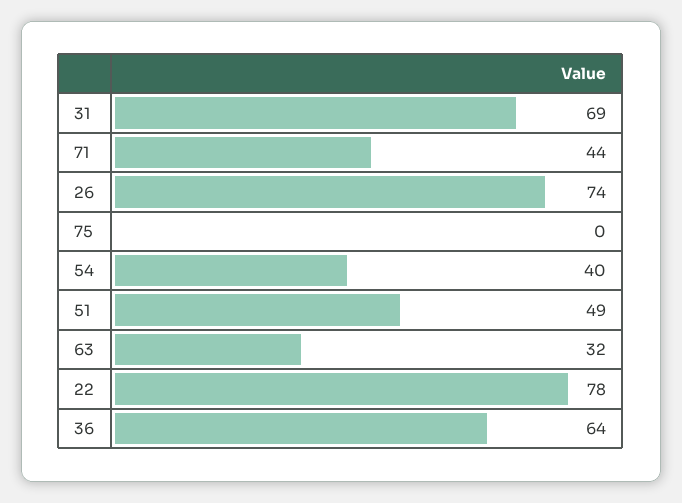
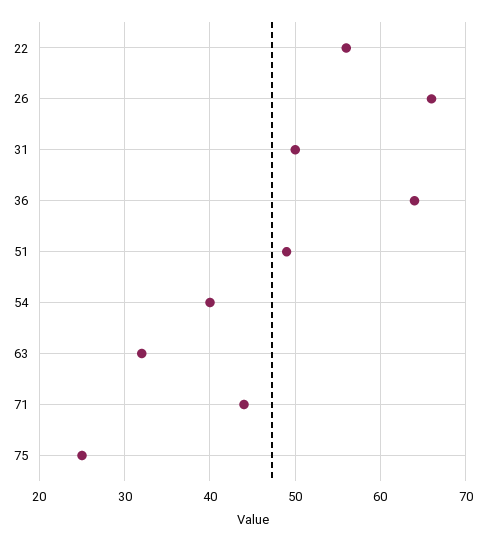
31: 69 -> 50
26: 74 -> 66
75: 0 -> 25
22: 78 -> 56

